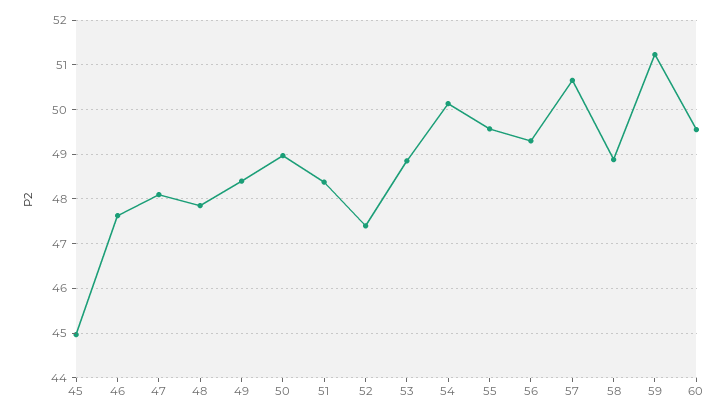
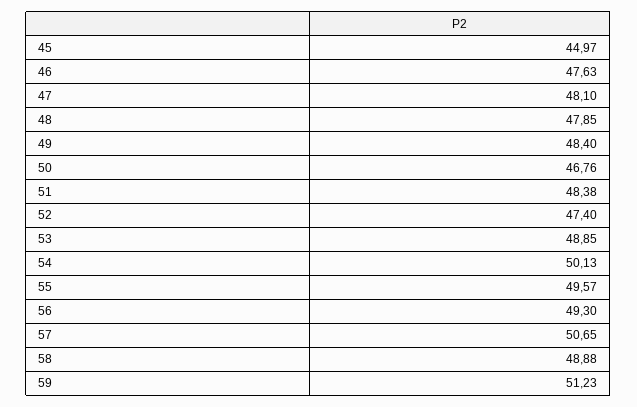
50: 49 -> 46.76
60: 49.6 -> none

